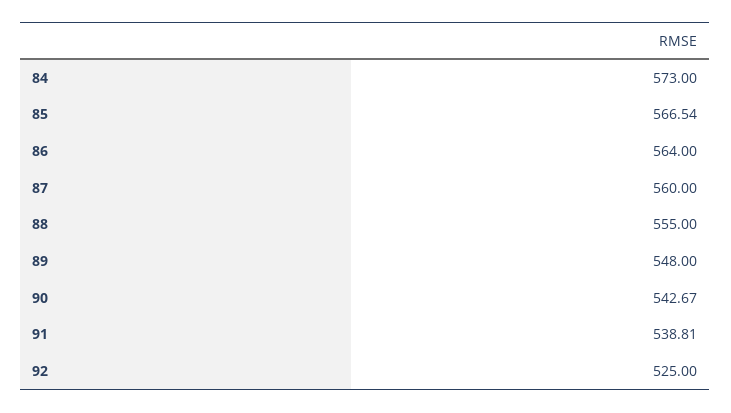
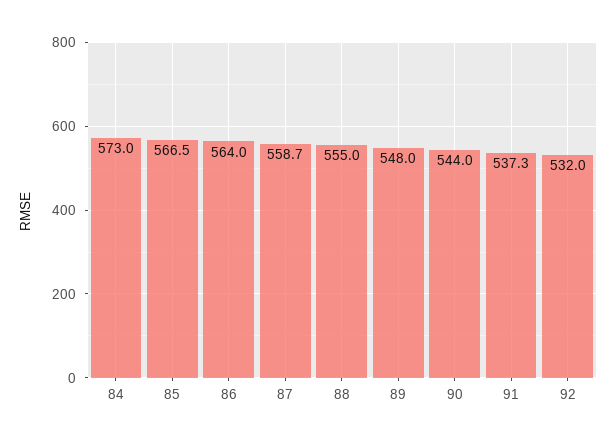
87: 560 -> 558.7
90: 542.67 -> 544
91: 538.81 -> 537.3
92: 525 -> 532

